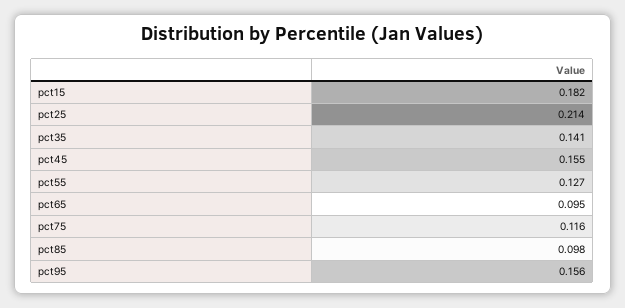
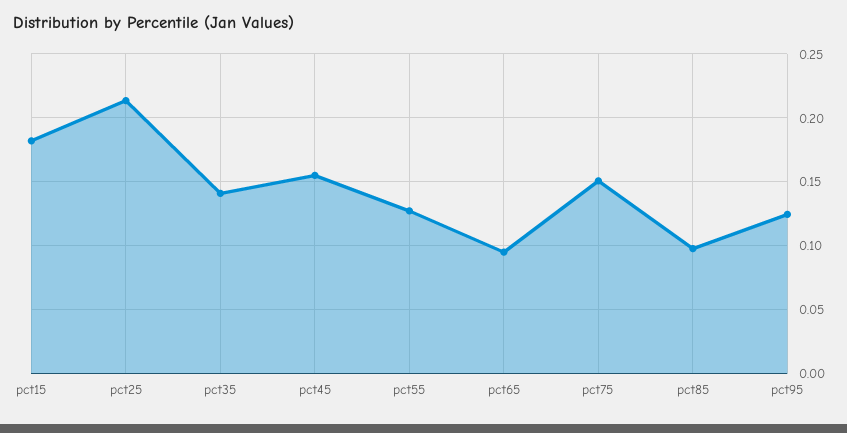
pct75: 0.116 -> 0.15
pct95: 0.156 -> 0.125

